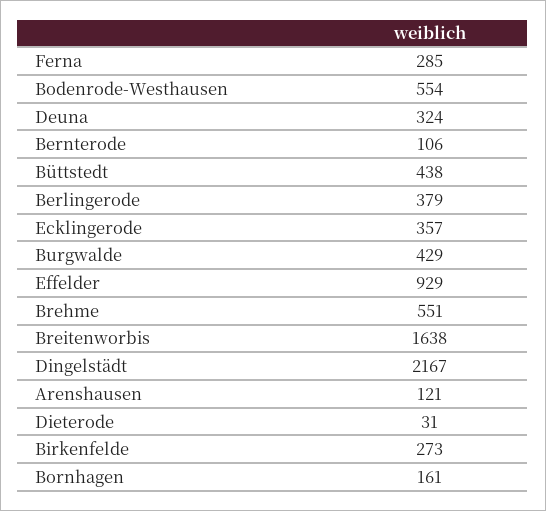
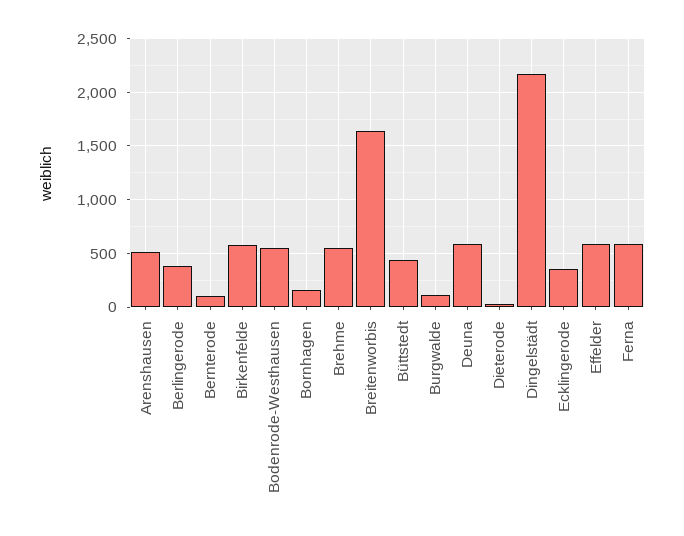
Ferna: 285 -> 600
Deuna: 324 -> 600
Burgwalde: 429 -> 100
Effelder: 929 -> 600
Arenshausen: 121 -> 500
Birkenfelde: 273 -> 600

